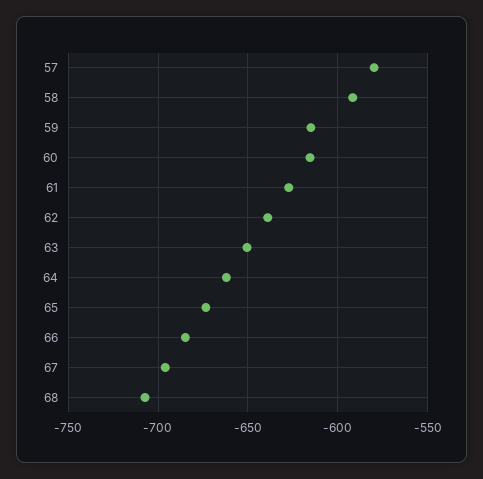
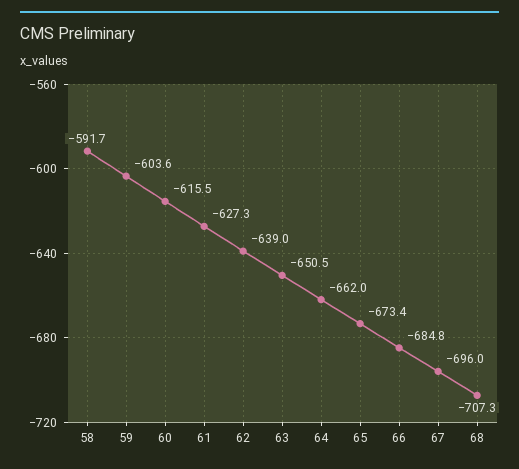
57: -580 -> none
59: -615 -> -603.6

